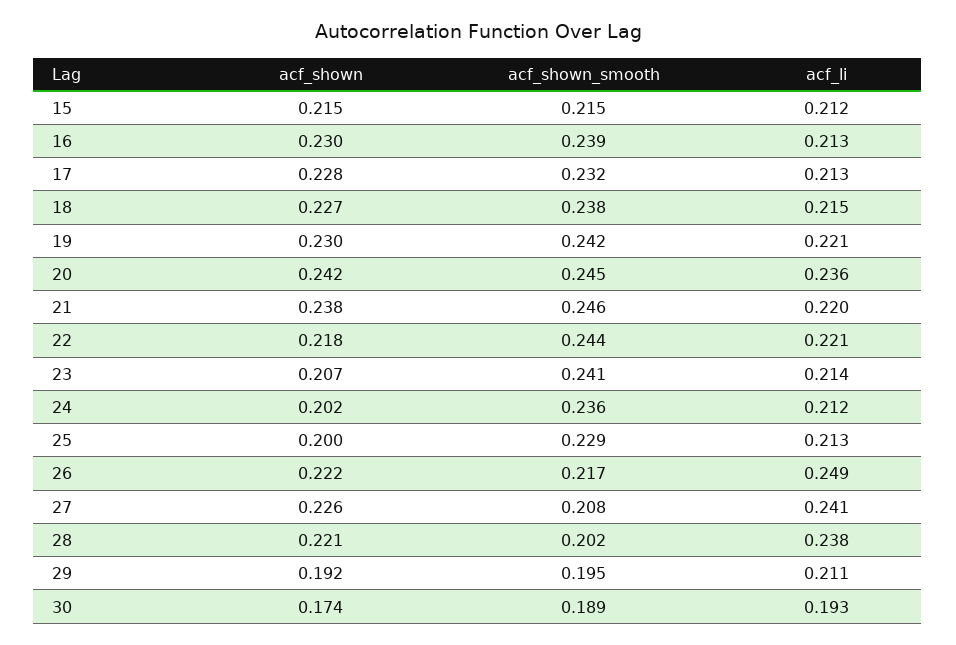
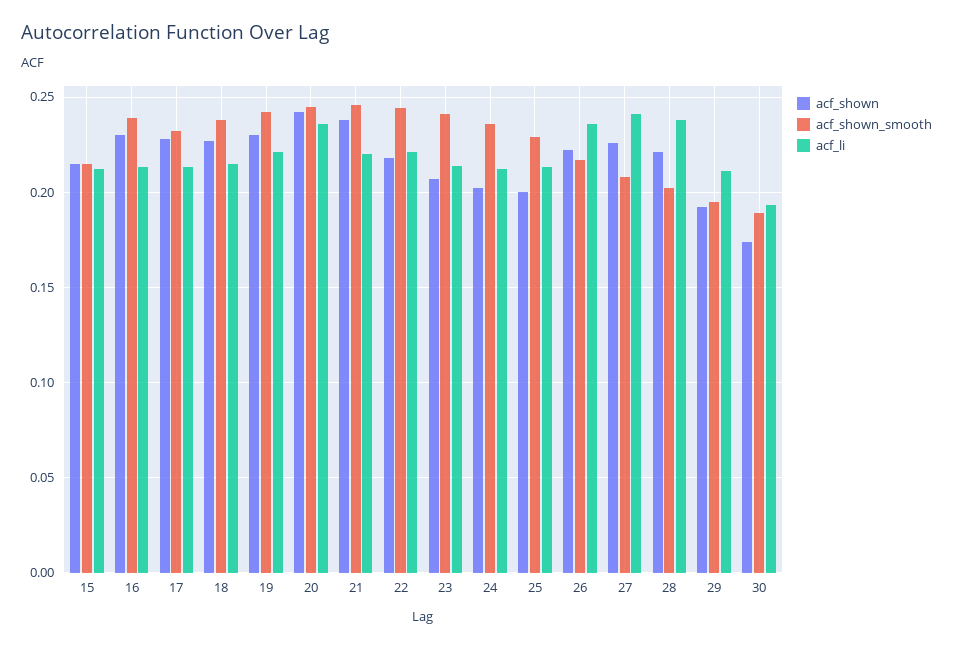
acf_li, 26: 0.249 -> 0.235

